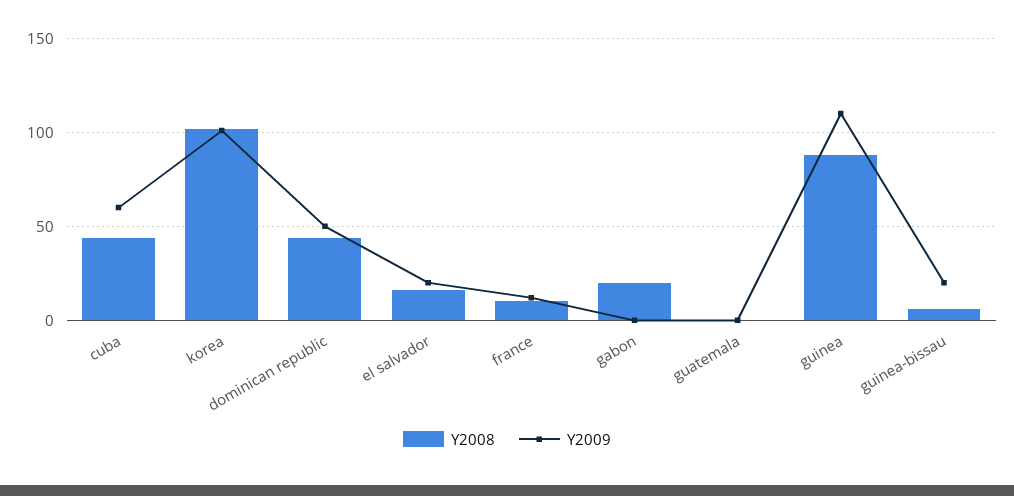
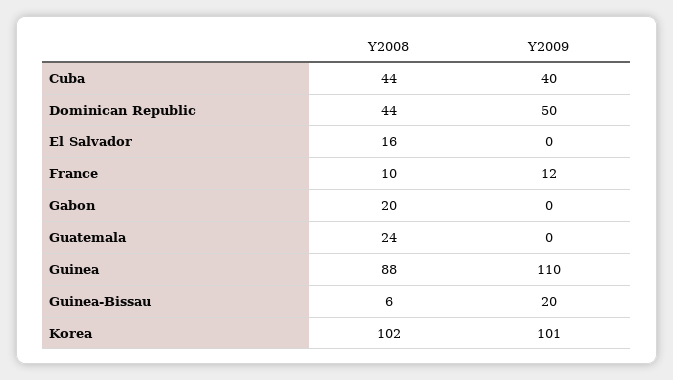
Y2009, cuba: 60 -> 40
Y2009, el salvador: 20 -> 0
Y2008, guatemala: 0 -> 24

